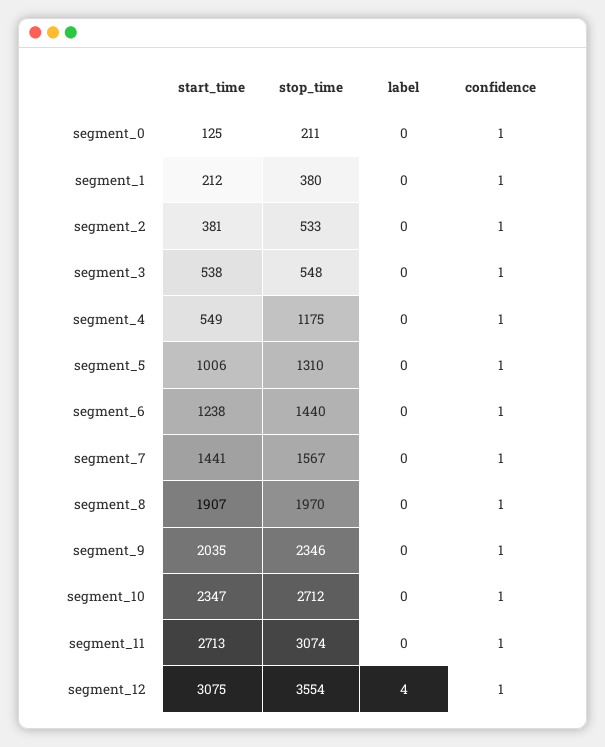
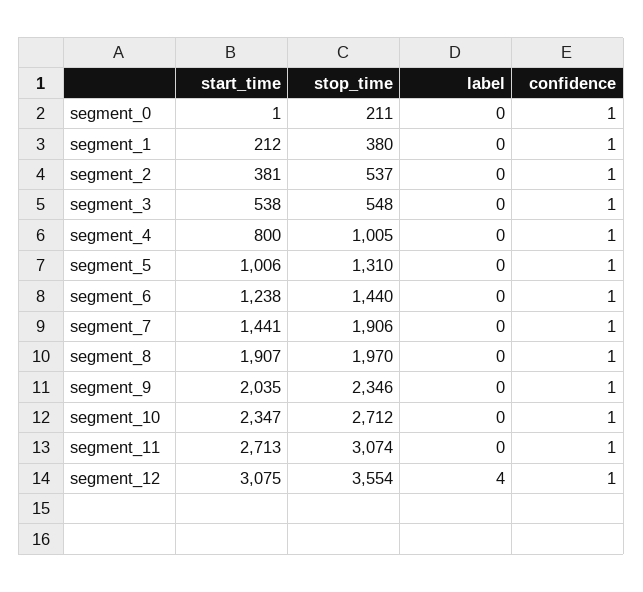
start_time, segment_0: 125 -> 1
stop_time, segment_2: 533 -> 537
start_time, segment_4: 549 -> 800
stop_time, segment_4: 1175 -> 1005
stop_time, segment_7: 1567 -> 1906

